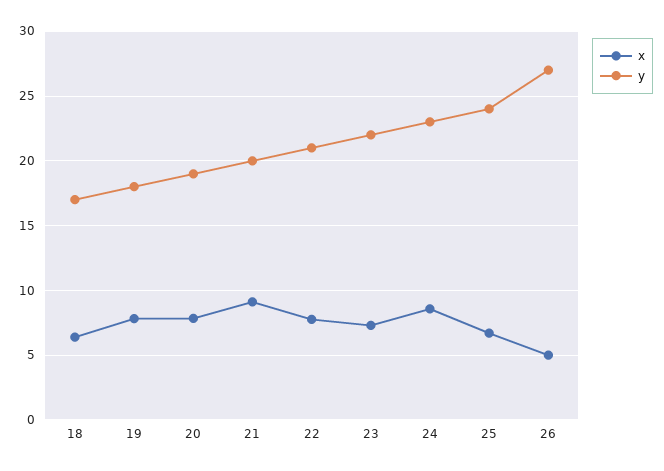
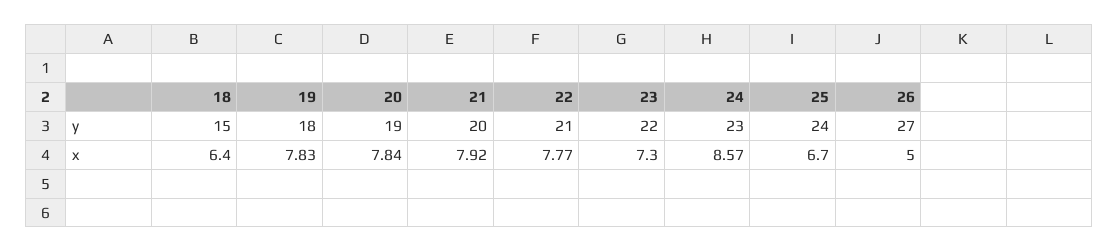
y, 18: 17 -> 15
x, 21: 9 -> 7.92

